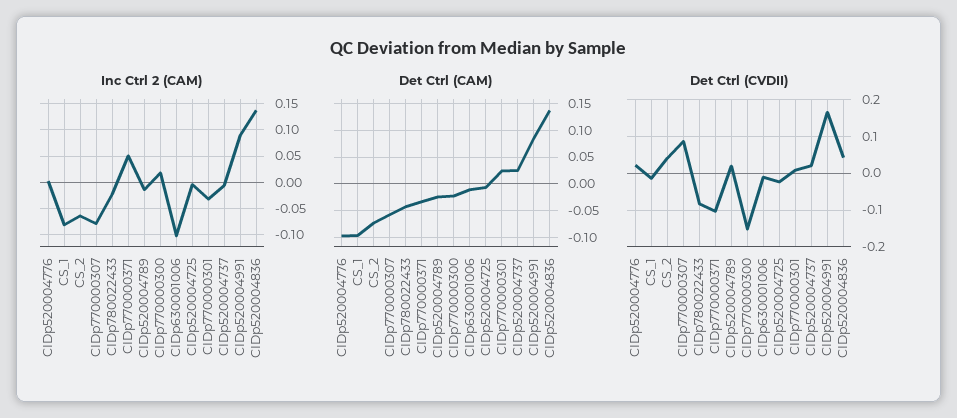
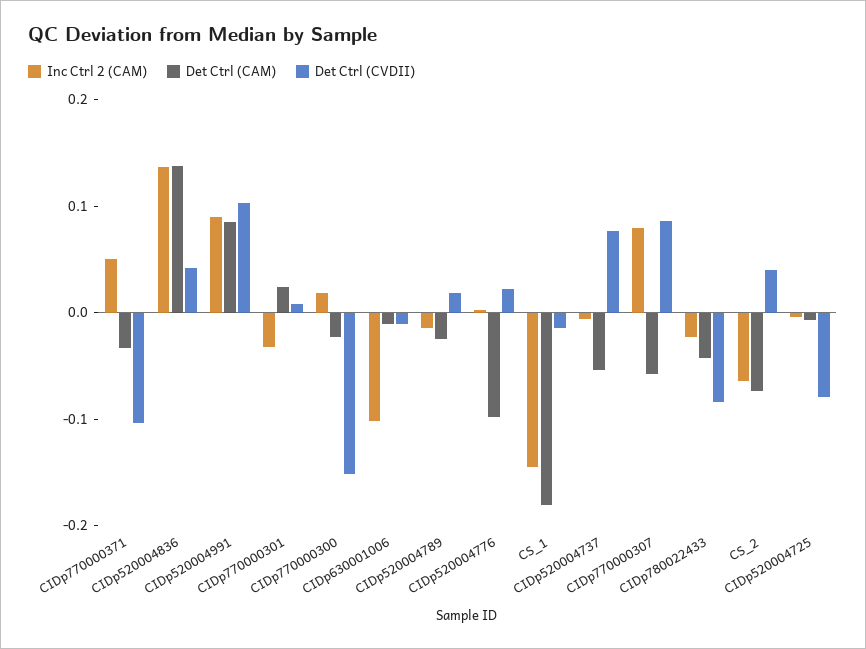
Inc Ctrl 2 (CAM), CS_1: -0.075 -> -0.14
Inc Ctrl 2 (CAM), CIDp770000307: -0.075 -> 0.08
Det Ctrl (CAM), CS_1: -0.1 -> -0.18
Det Ctrl (CAM), CIDp520004737: 0.025 -> -0.06
Det Ctrl (CVDII), CIDp520004725: -0.02 -> -0.08
Det Ctrl (CVDII), CIDp520004737: 0.02 -> 0.08
Det Ctrl (CVDII), CIDp520004991: 0.16 -> 0.1

